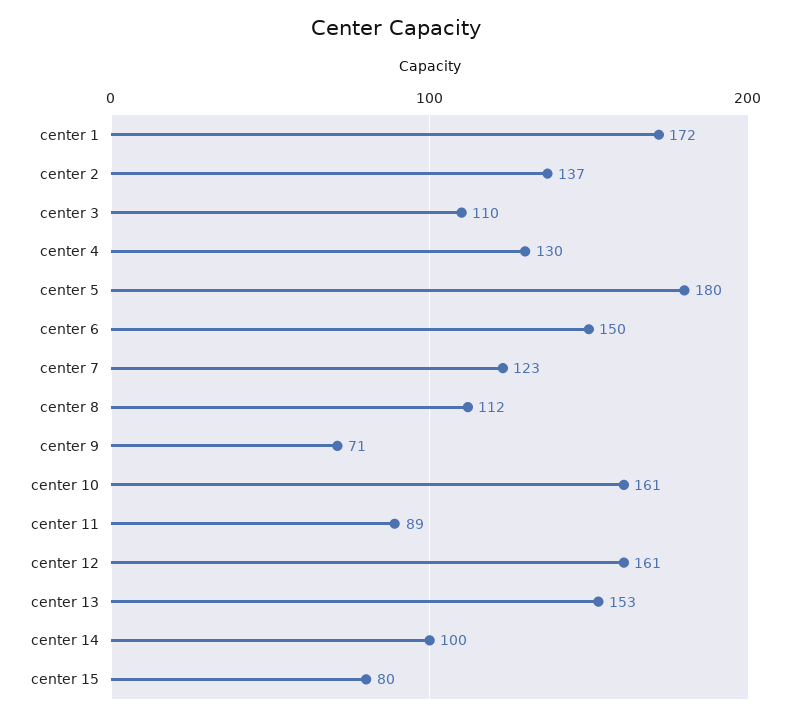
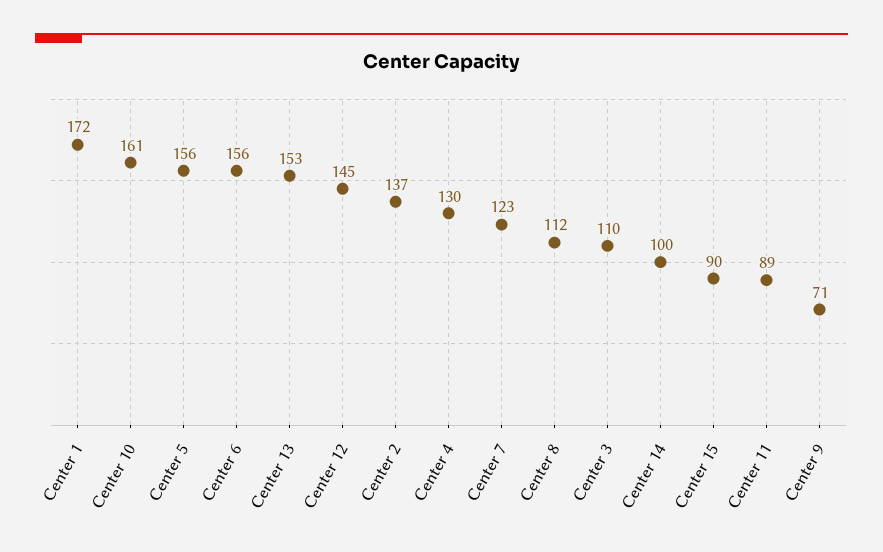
center 5: 180 -> 156
center 6: 150 -> 156
center 12: 161 -> 145
center 15: 80 -> 90

